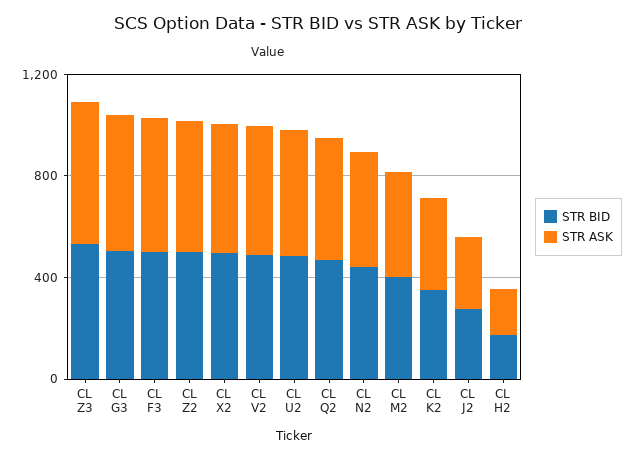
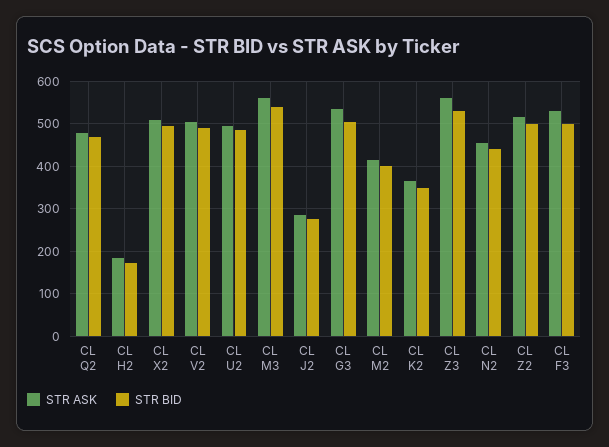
STR ASK, CL M3: none -> 560
STR BID, CL M3: none -> 540

